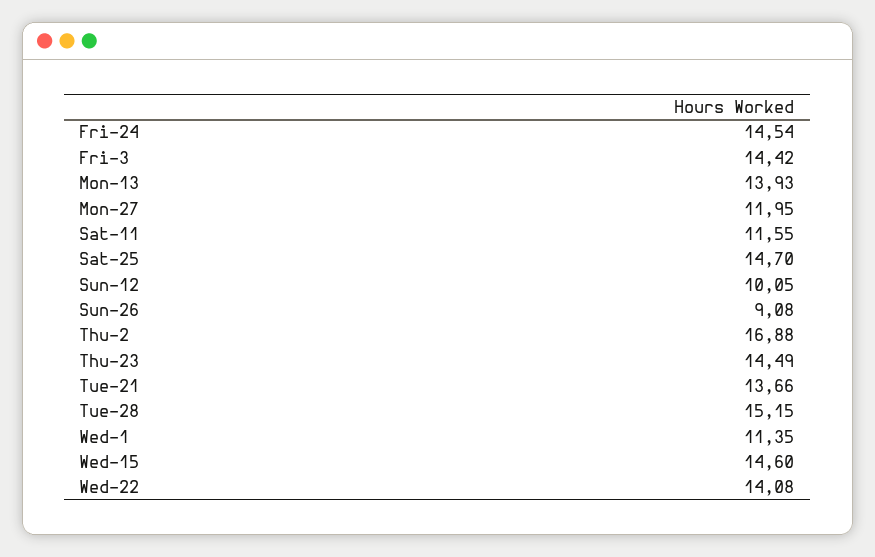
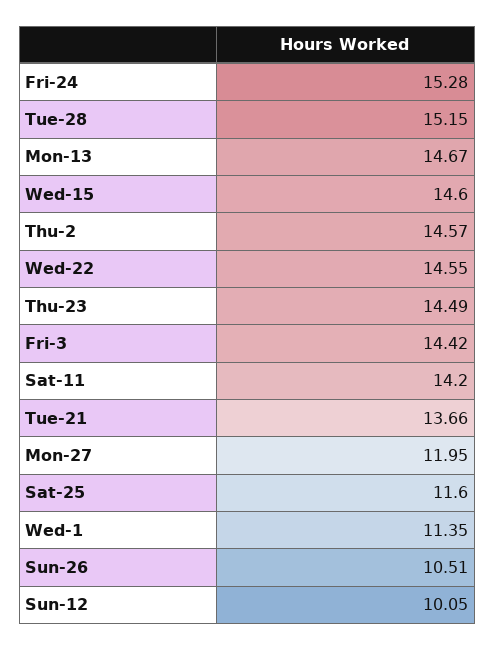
Fri-24: 14.54 -> 15.28
Mon-13: 13.93 -> 14.67
Sat-11: 11.55 -> 14.2
Sat-25: 14.7 -> 11.6
Sun-26: 9.08 -> 10.51
Thu-2: 16.88 -> 14.57
Wed-22: 14.08 -> 14.55

